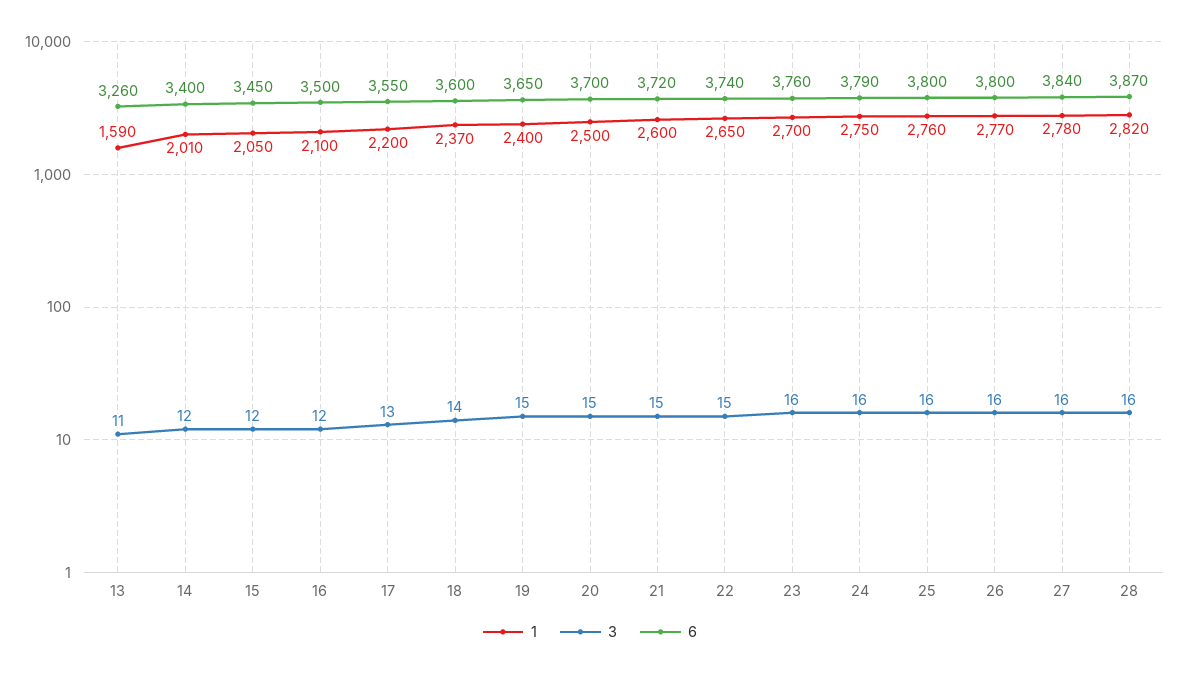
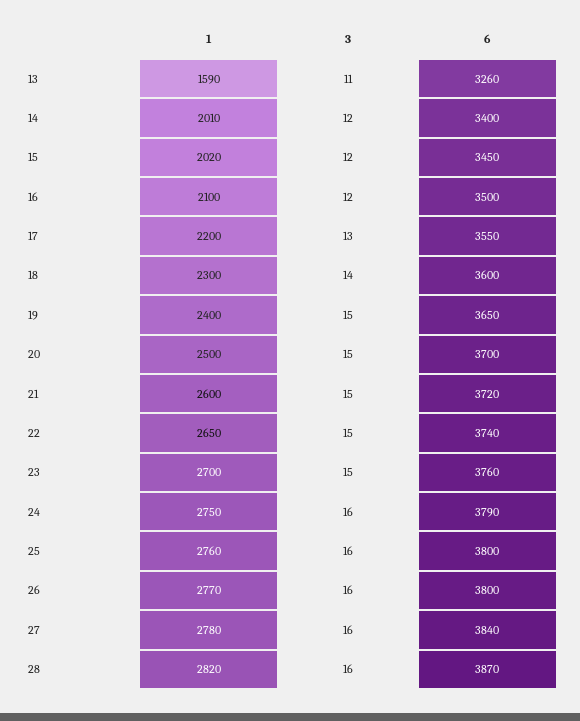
1, 15: 2050 -> 2020
1, 18: 2370 -> 2300
3, 23: 16 -> 15

